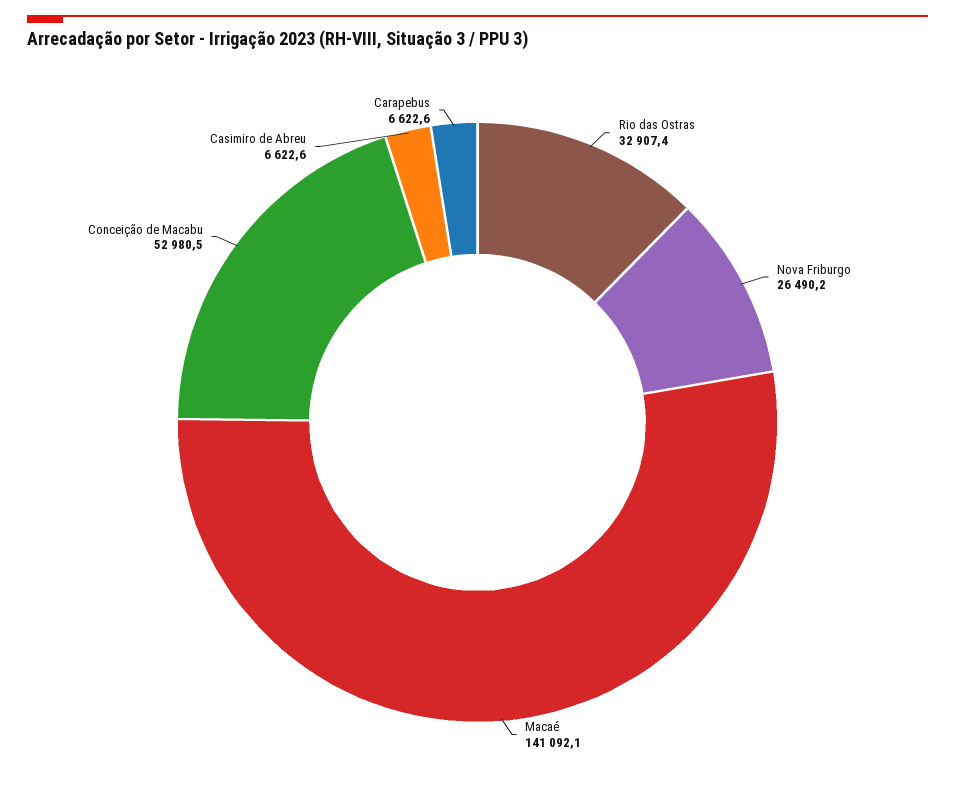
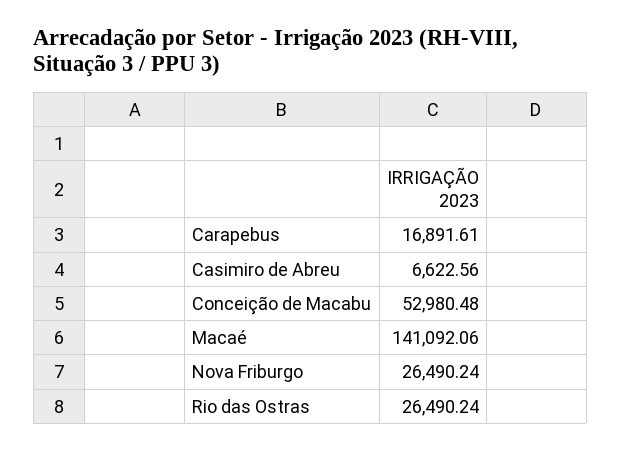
Rio das Ostras: 32907.4 -> 26490.24
Carapebus: 6622.6 -> 16891.61

